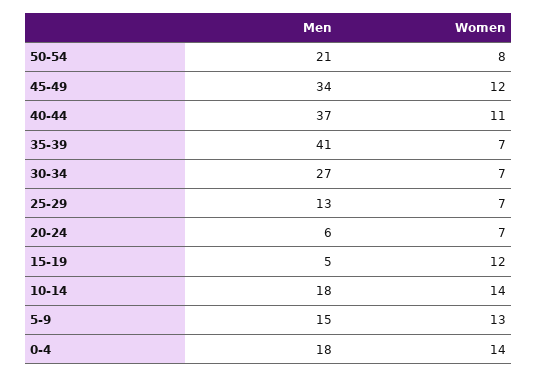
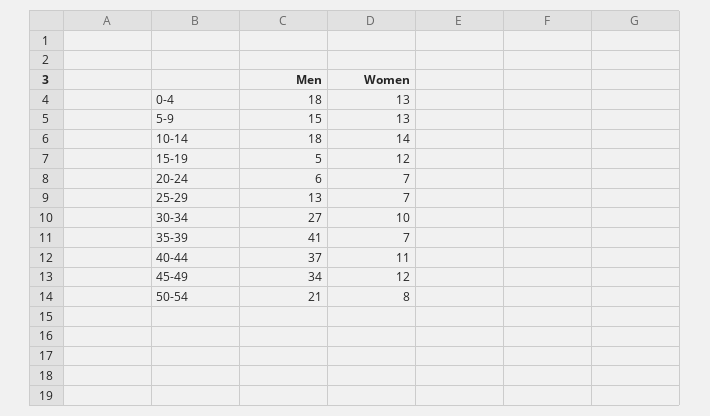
Women, 30-34: 7 -> 10
Women, 0-4: 14 -> 13

